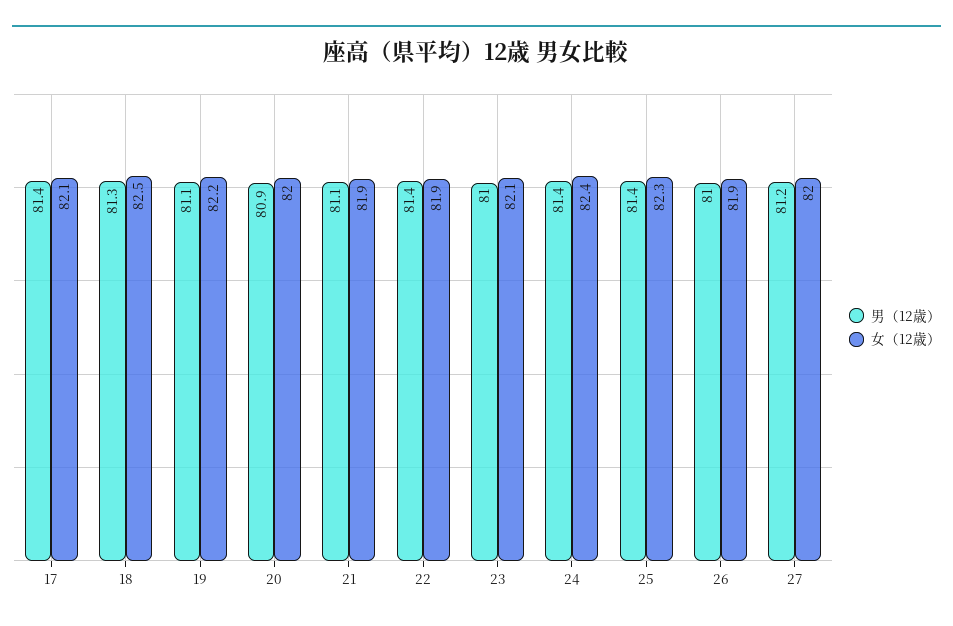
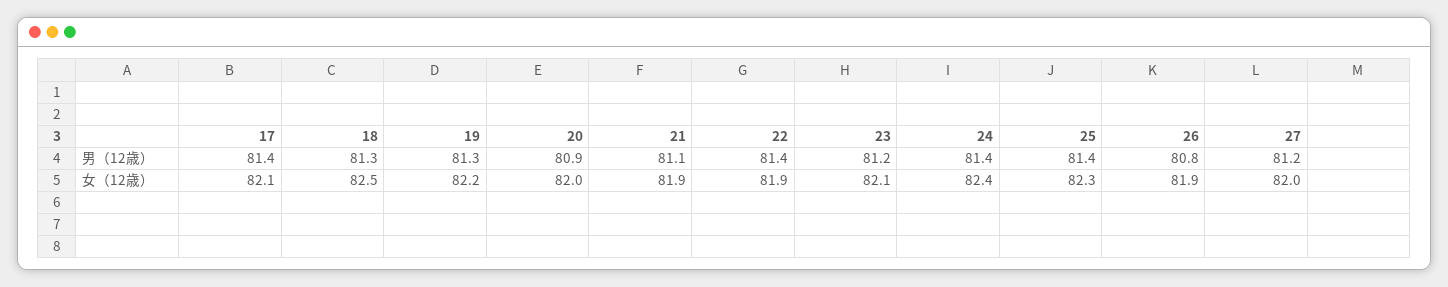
男（12歳）, 19: 81.1 -> 81.3
男（12歳）, 23: 81 -> 81.2
男（12歳）, 26: 81 -> 80.8

